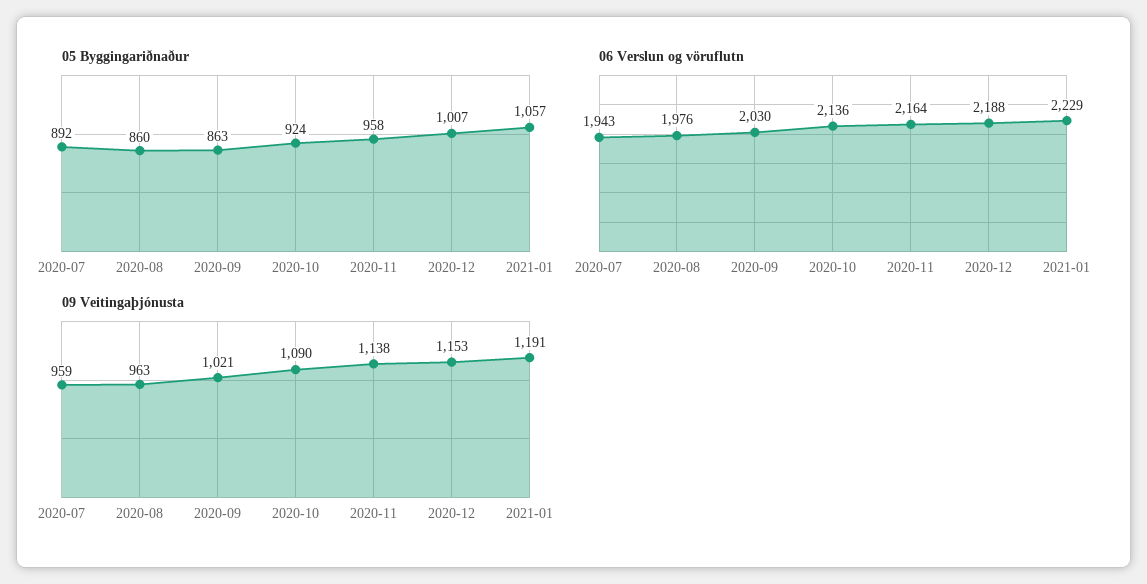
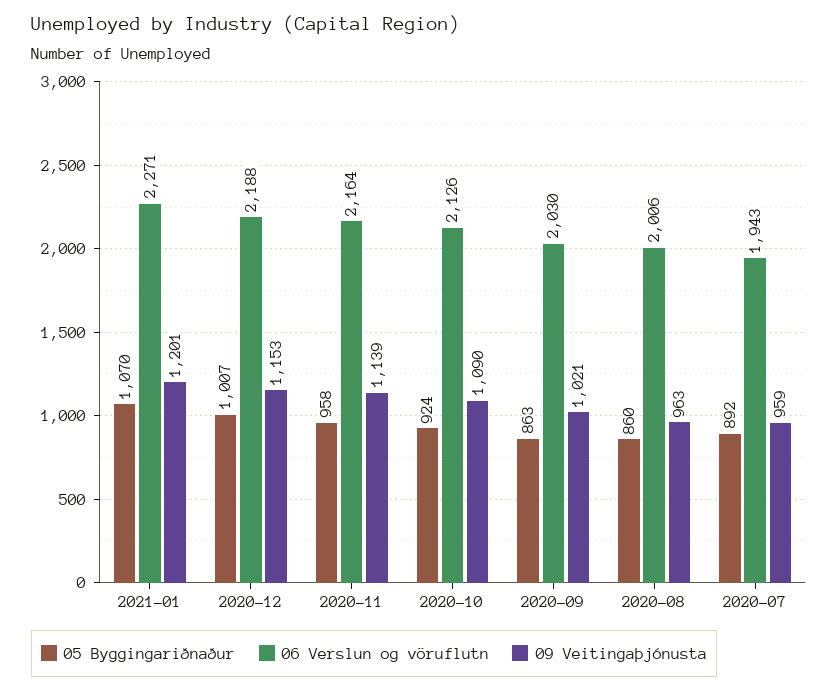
05 Byggingariðnaður, 2021-01: 1057 -> 1070
06 Verslun og vöruflutn, 2020-08: 1976 -> 2006
06 Verslun og vöruflutn, 2020-10: 2136 -> 2126
06 Verslun og vöruflutn, 2021-01: 2229 -> 2271
09 Veitingaþjónusta, 2020-11: 1138 -> 1139
09 Veitingaþjónusta, 2021-01: 1191 -> 1201

